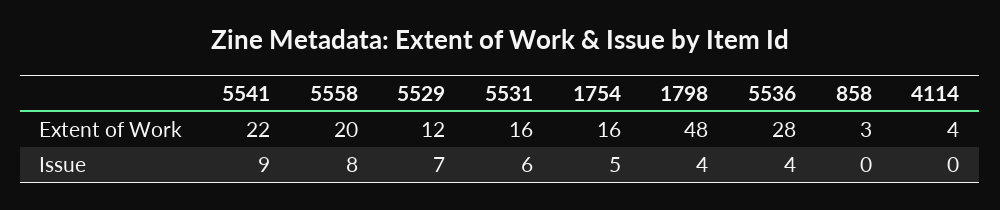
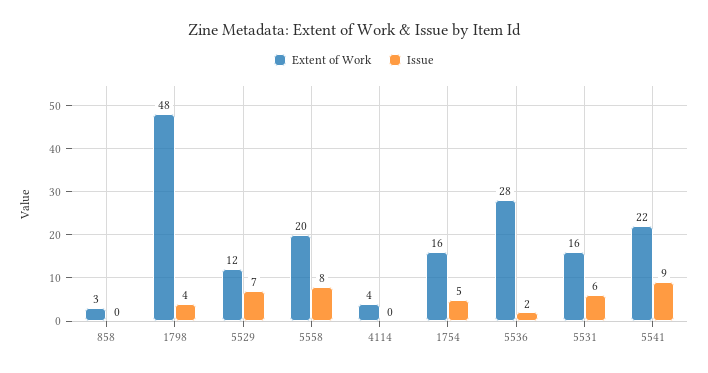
Issue, 5536: 4 -> 2

